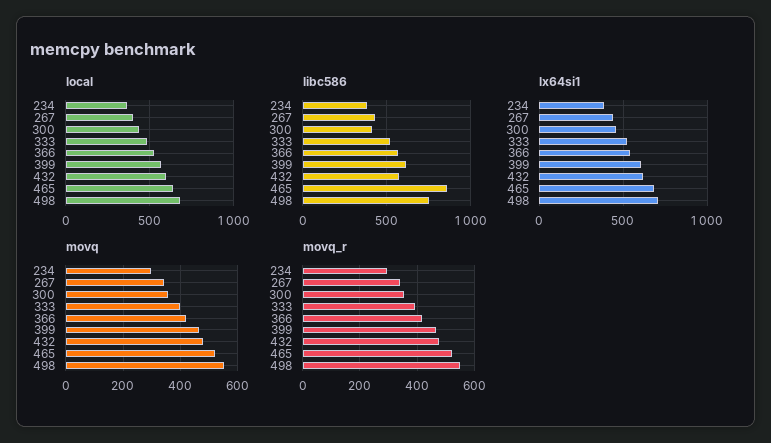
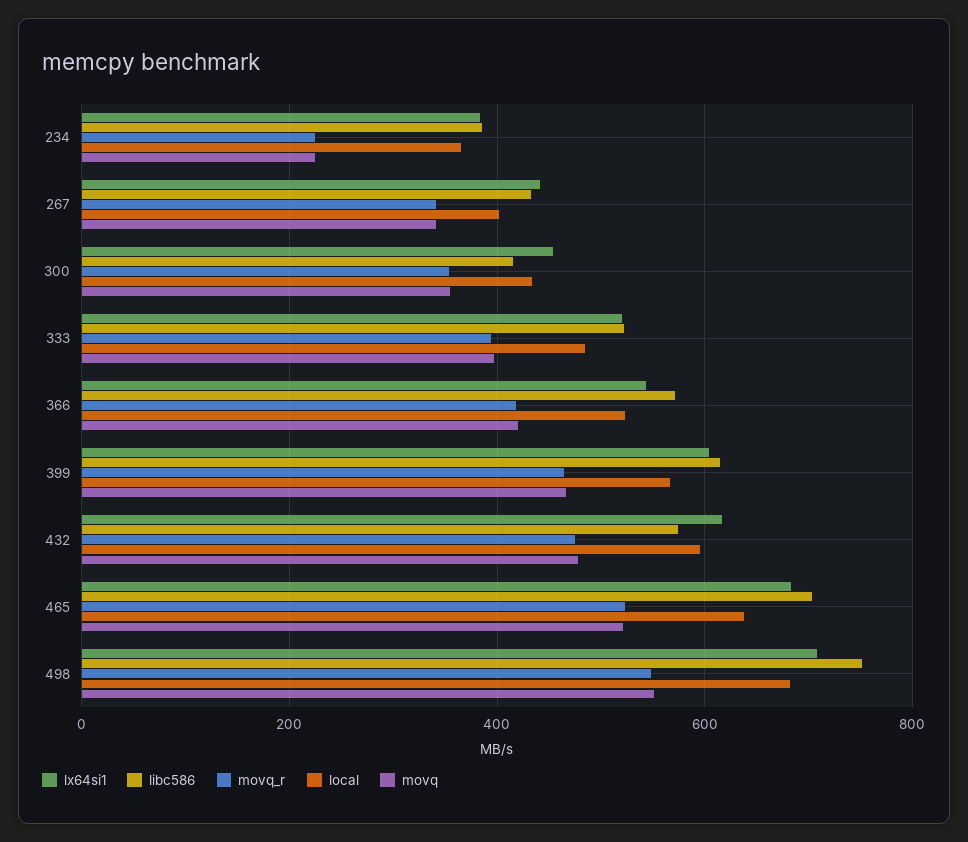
libc586, 465: 850 -> 700
movq, 234: 300 -> 220
movq_r, 234: 300 -> 220

